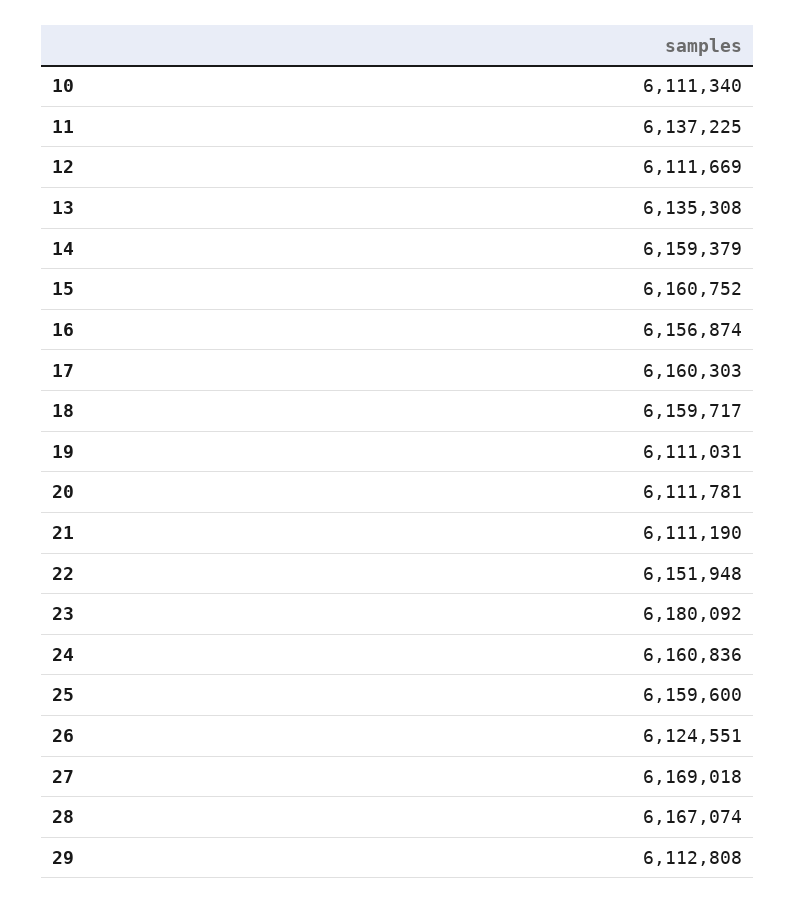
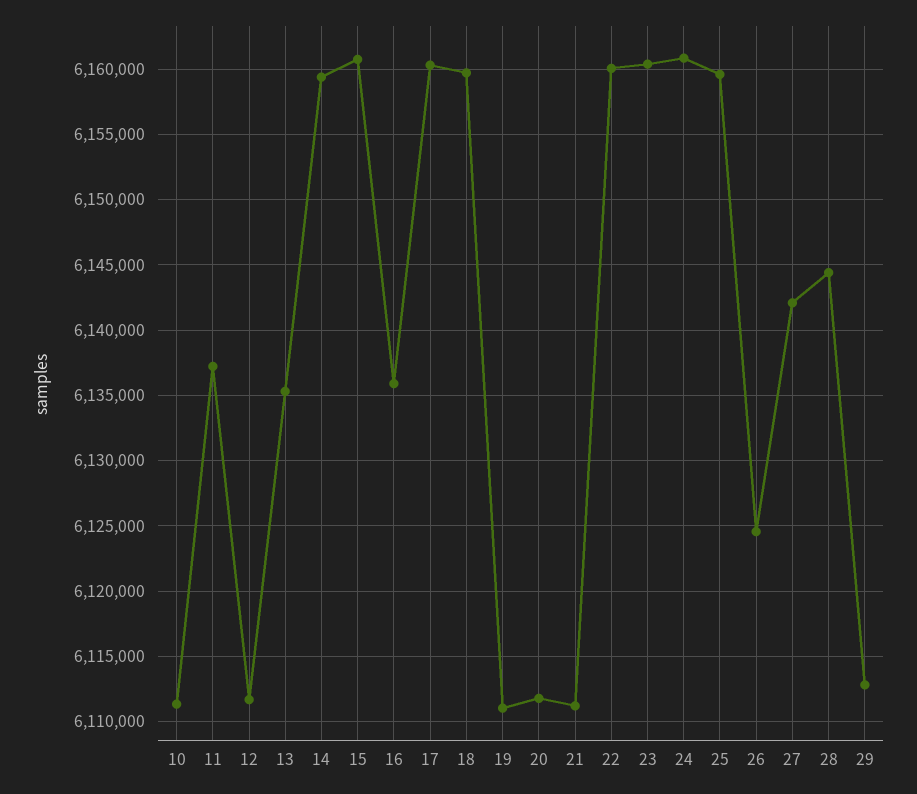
16: 6156874 -> 6136000
22: 6151948 -> 6160000
23: 6180092 -> 6160500
27: 6169018 -> 6142000
28: 6167074 -> 6144500

